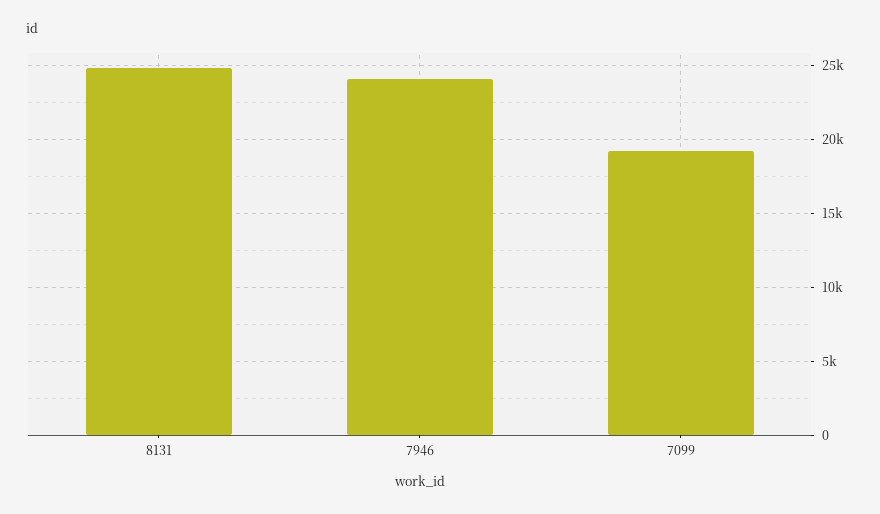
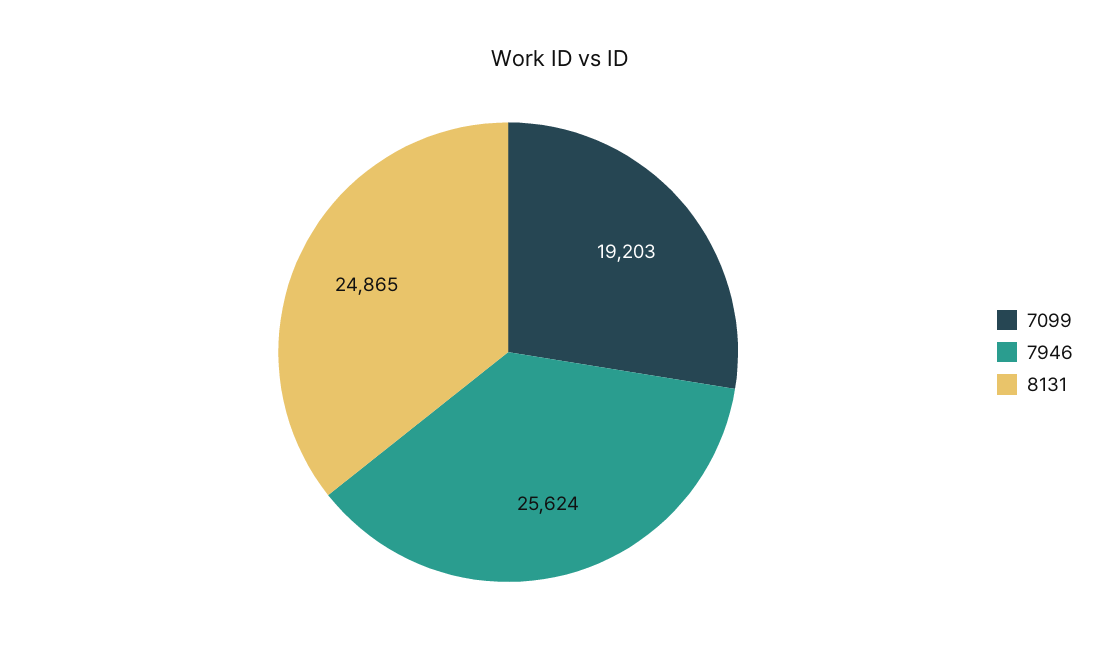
7946: 24000 -> 25624

